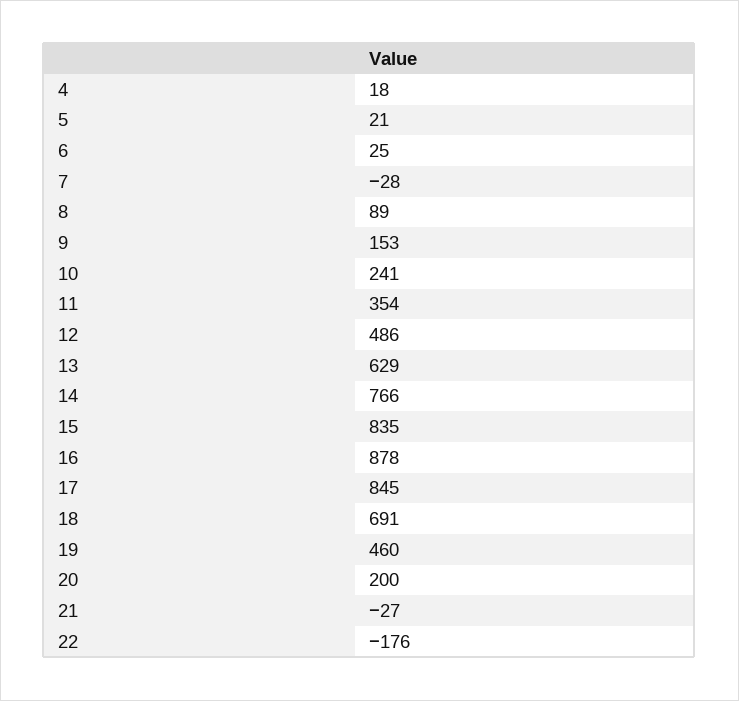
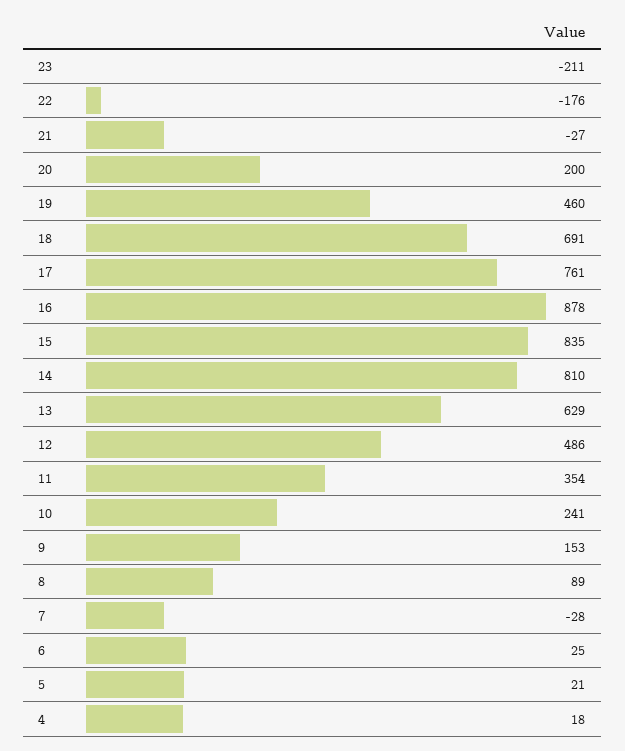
14: 766 -> 810
17: 845 -> 761
23: none -> -211

